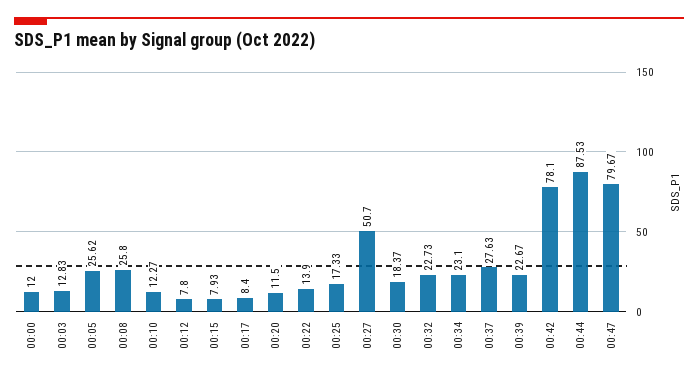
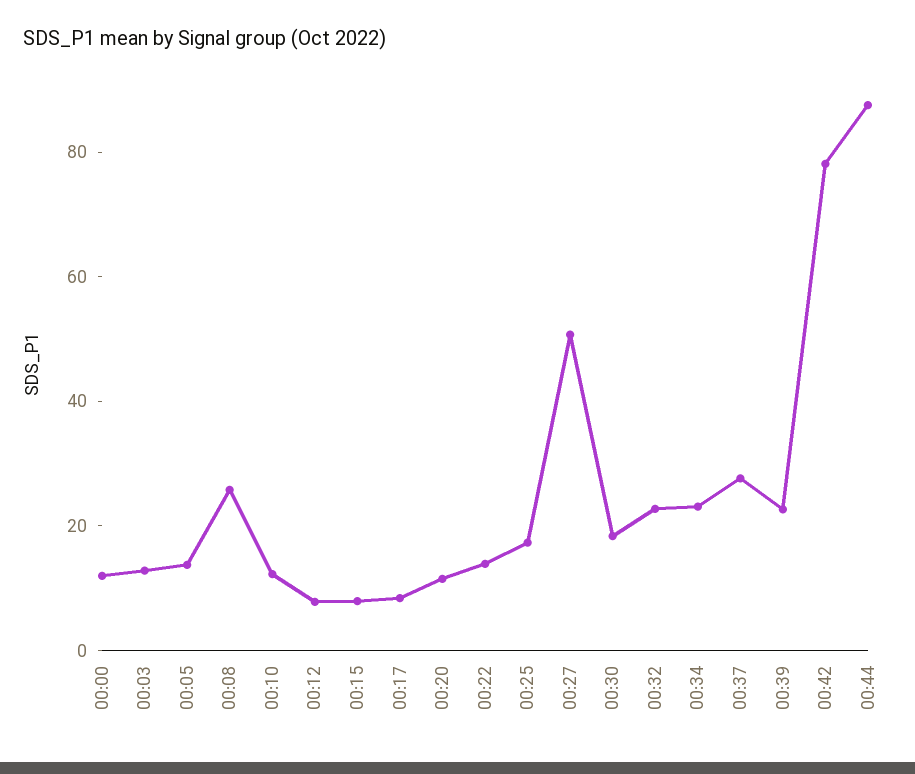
00:05: 25.62 -> 15
00:47: 79.67 -> none

